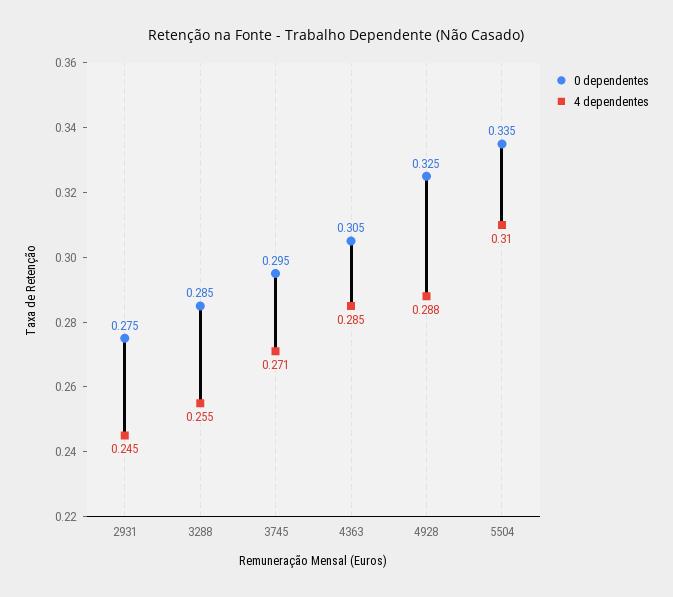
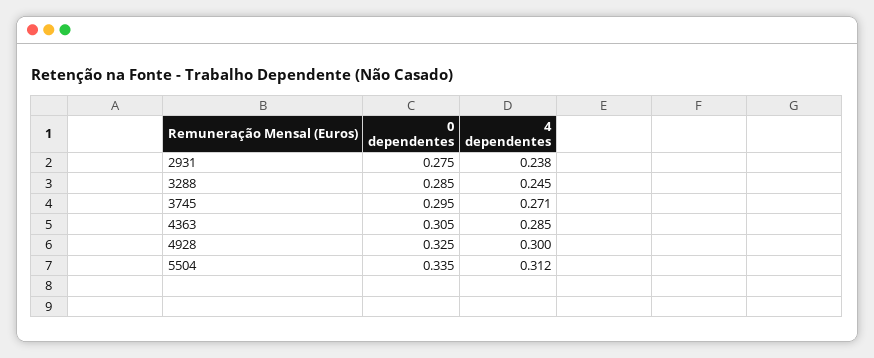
4 dependentes, 2931: 0.245 -> 0.238
4 dependentes, 3288: 0.255 -> 0.245
4 dependentes, 4928: 0.288 -> 0.3
4 dependentes, 5504: 0.31 -> 0.312

